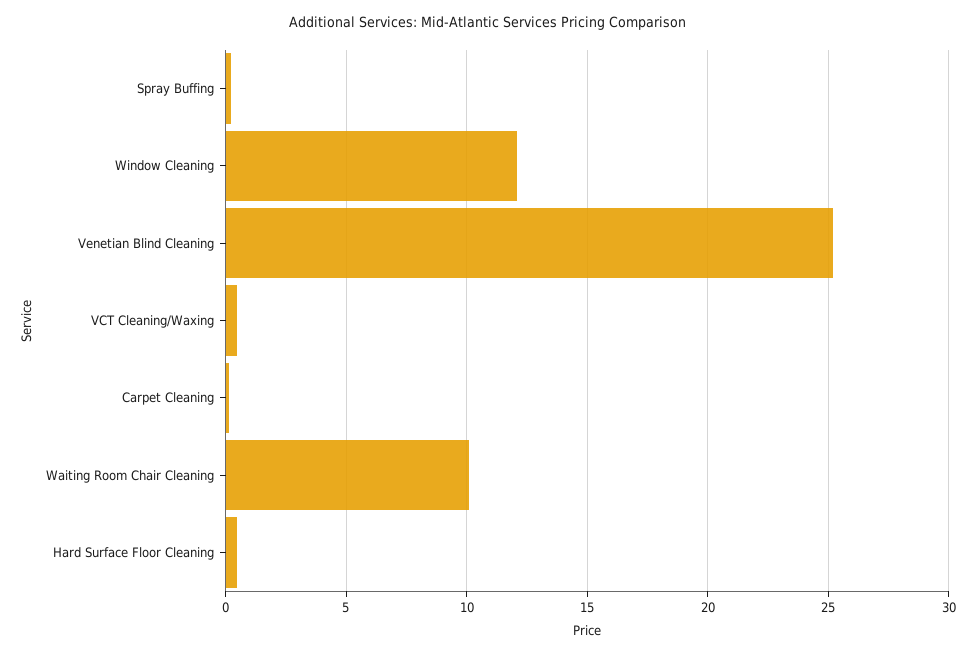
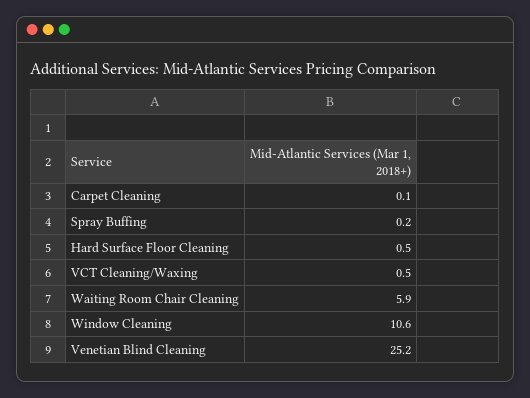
Window Cleaning: 12 -> 10.6
Waiting Room Chair Cleaning: 10 -> 5.9

